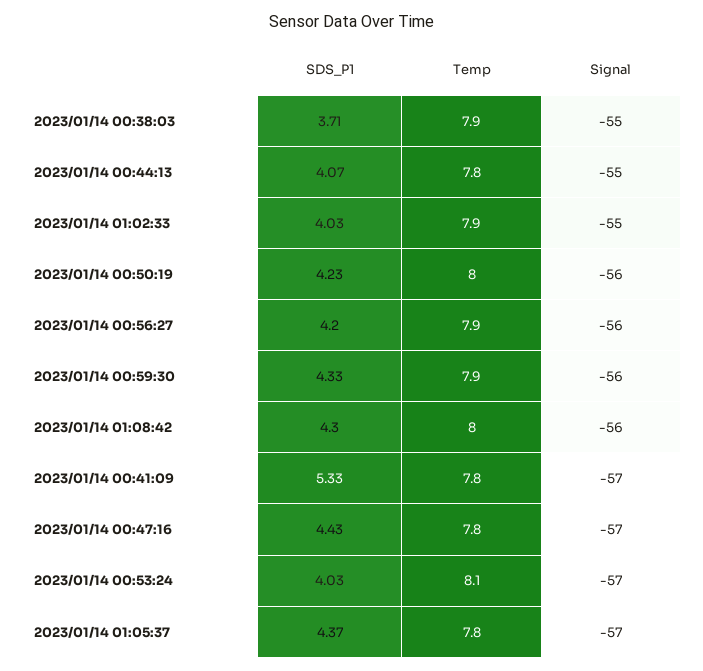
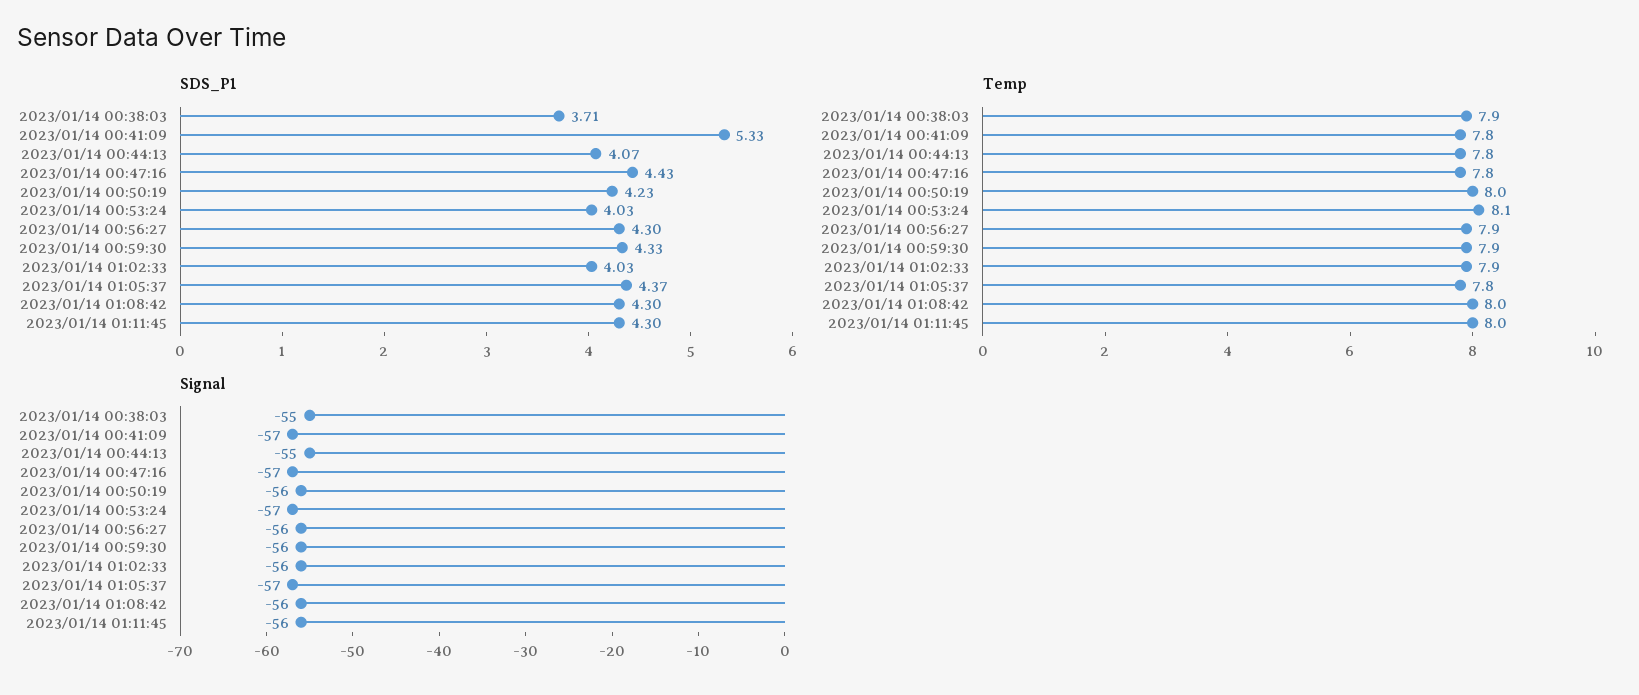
Signal, 2023/01/14 01:02:33: -55 -> -56
SDS_P1, 2023/01/14 00:56:27: 4.2 -> 4.3
SDS_P1, 2023/01/14 01:11:45: none -> 4.3
Temp, 2023/01/14 01:11:45: none -> 8
Signal, 2023/01/14 01:11:45: none -> -56

